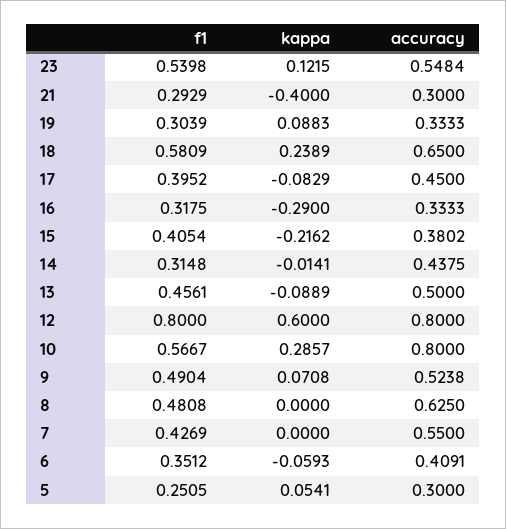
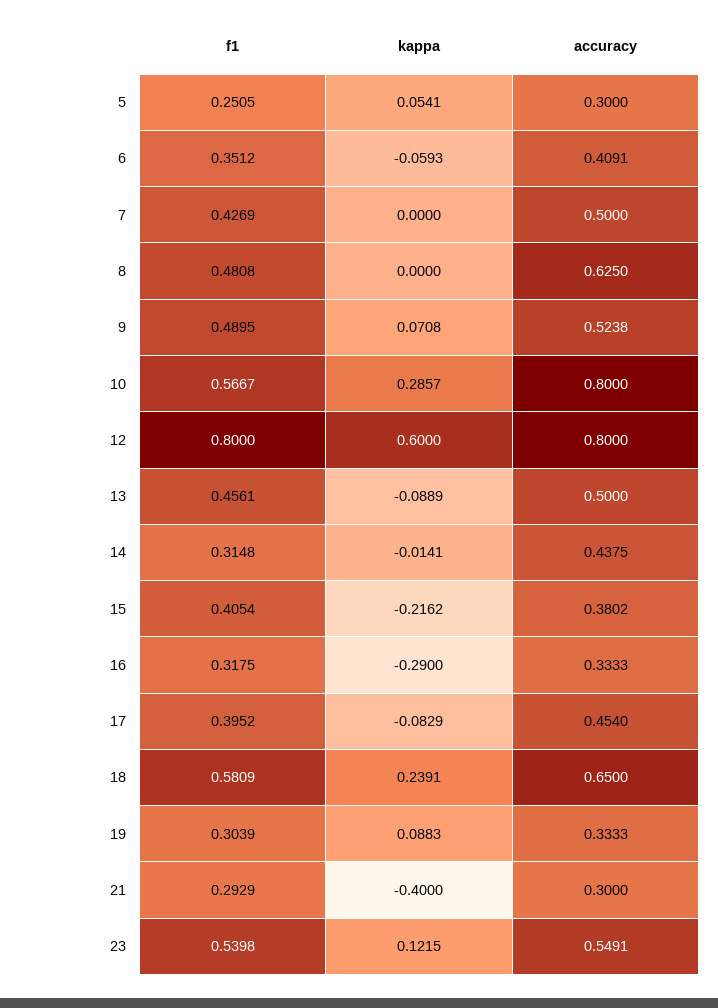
accuracy, 23: 0.5484 -> 0.5491
kappa, 18: 0.2389 -> 0.2391
accuracy, 17: 0.45 -> 0.454
f1, 9: 0.4904 -> 0.4895
accuracy, 7: 0.55 -> 0.5

